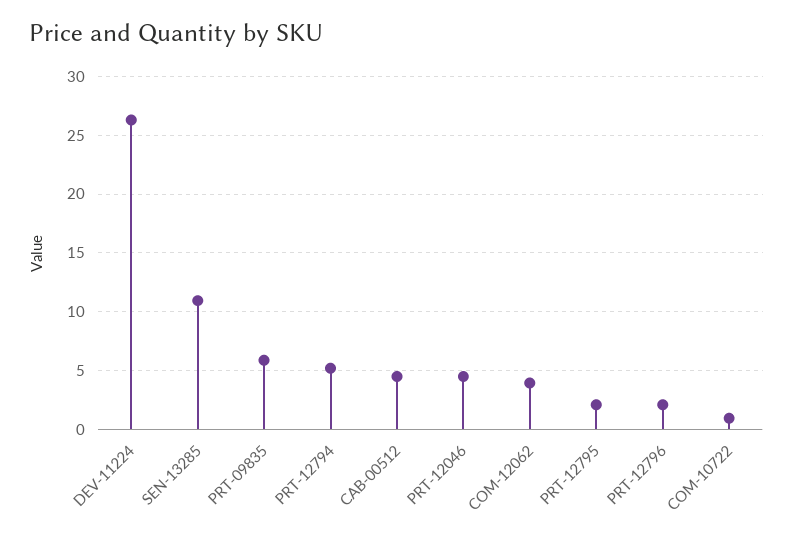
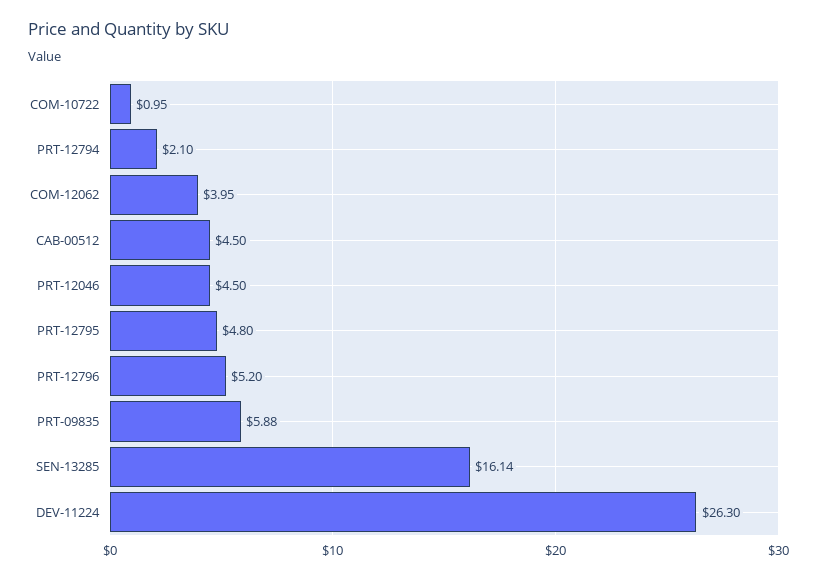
SEN-13285: 11 -> 16.14
PRT-12794: 5 -> 2.1
PRT-12795: 2 -> 4.8
PRT-12796: 2 -> 5.2

